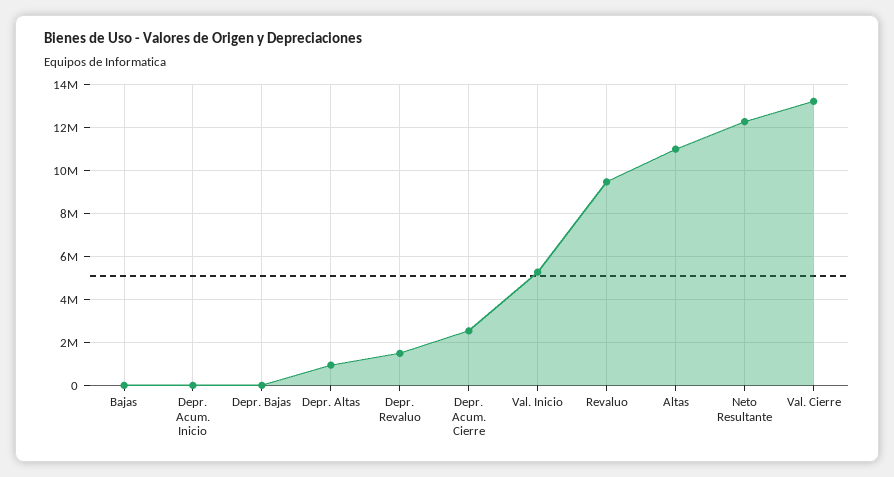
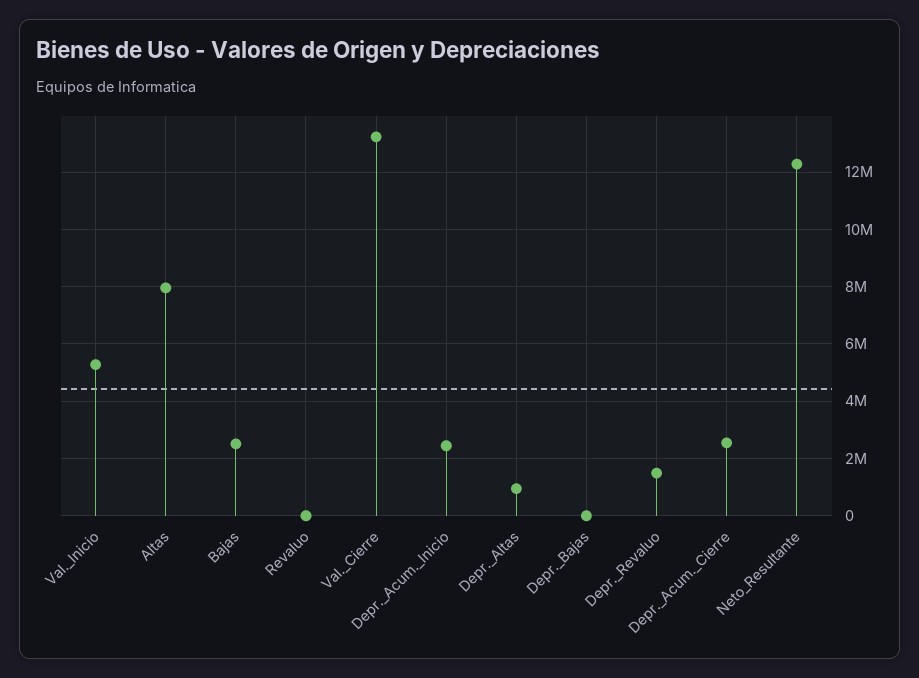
Bajas: 0 -> 2500000
Depr. Acum. Inicio: 0 -> 2500000
Revaluo: 9500000 -> 0
Altas: 11000000 -> 8000000

